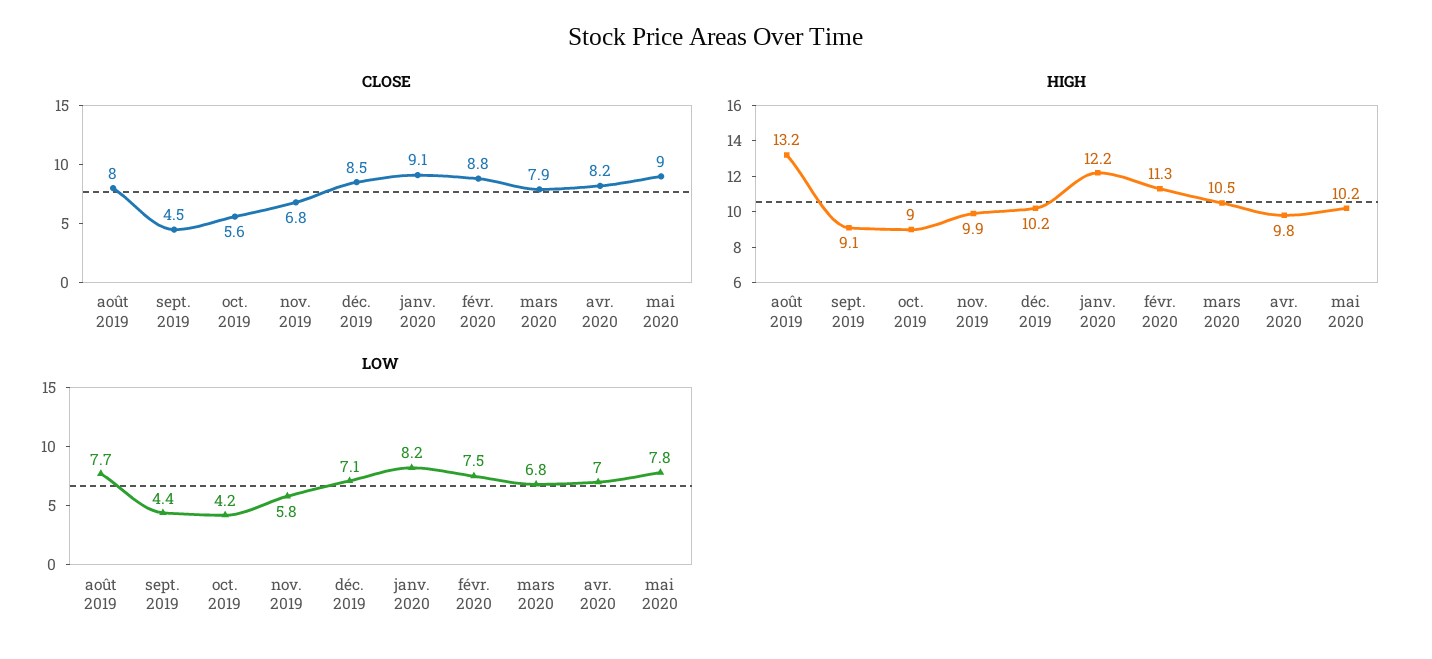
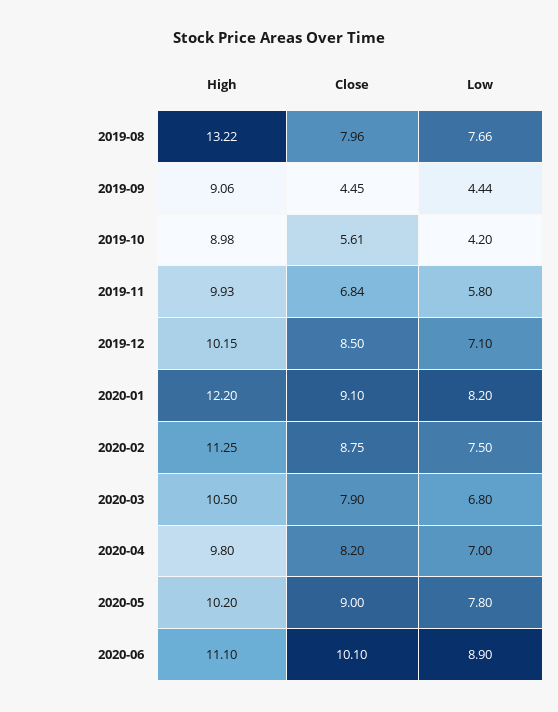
HIGH, 2020-06: none -> 11.1
CLOSE, 2020-06: none -> 10.1
LOW, 2020-06: none -> 8.9

